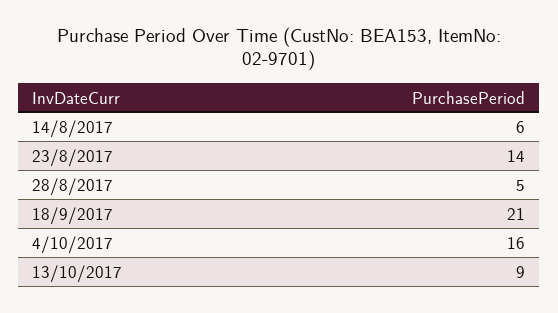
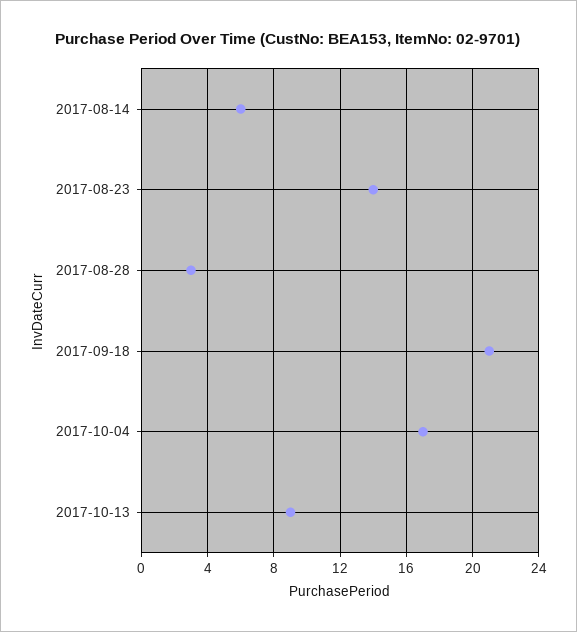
28/8/2017: 5 -> 3
4/10/2017: 16 -> 17

